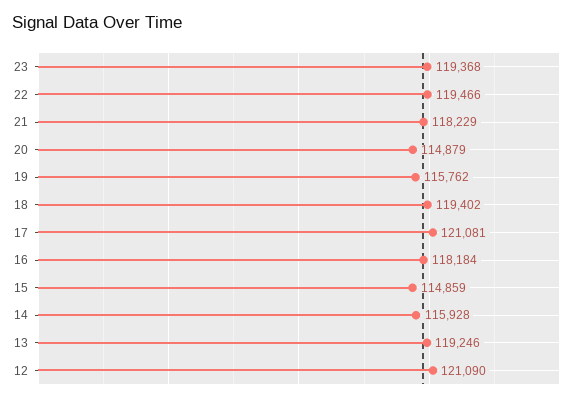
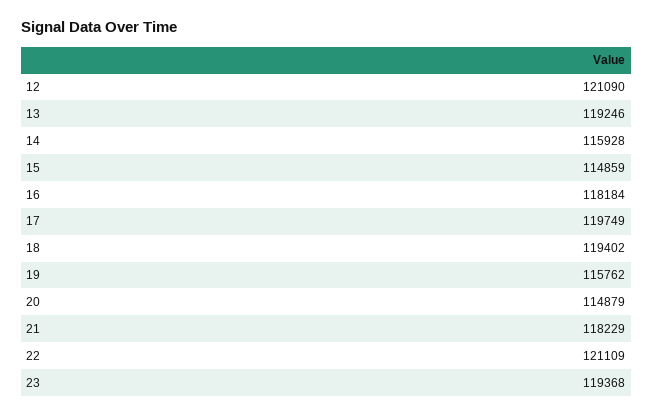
22: 119466 -> 121109
17: 121081 -> 119749

